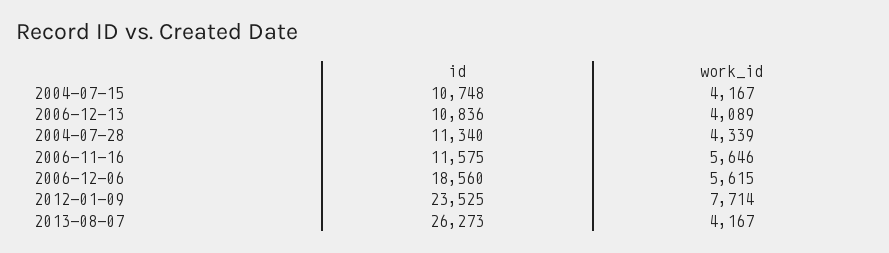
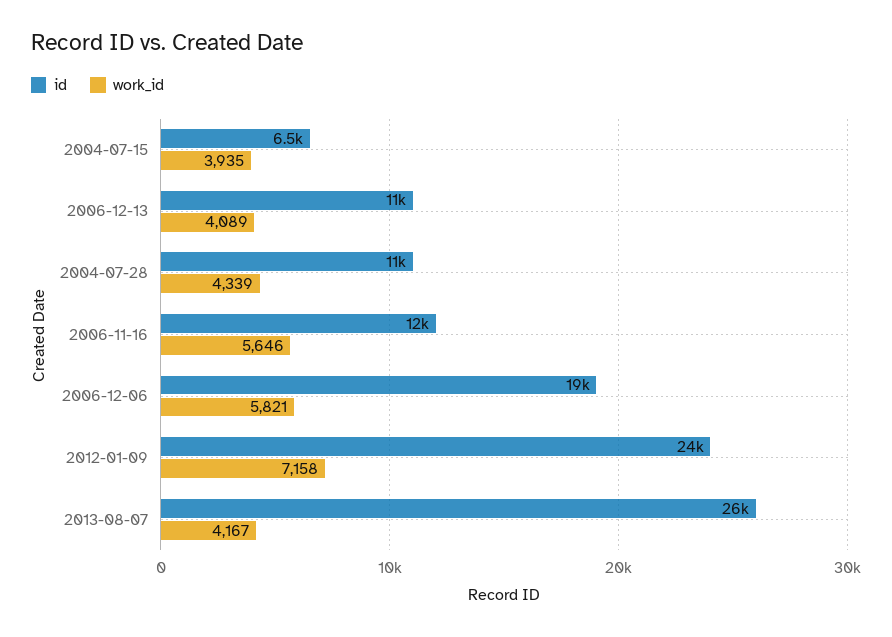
id, 2004-07-15: 10748 -> 6500
work_id, 2004-07-15: 4167 -> 3935
work_id, 2006-12-06: 5615 -> 5821
work_id, 2012-01-09: 7714 -> 7158

